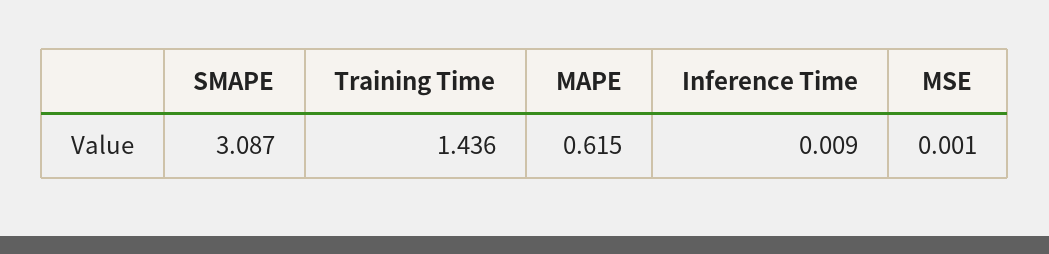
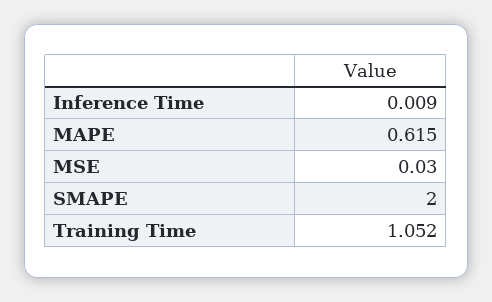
SMAPE: 3.087 -> 2
Training Time: 1.436 -> 1.052
MSE: 0.001 -> 0.03

